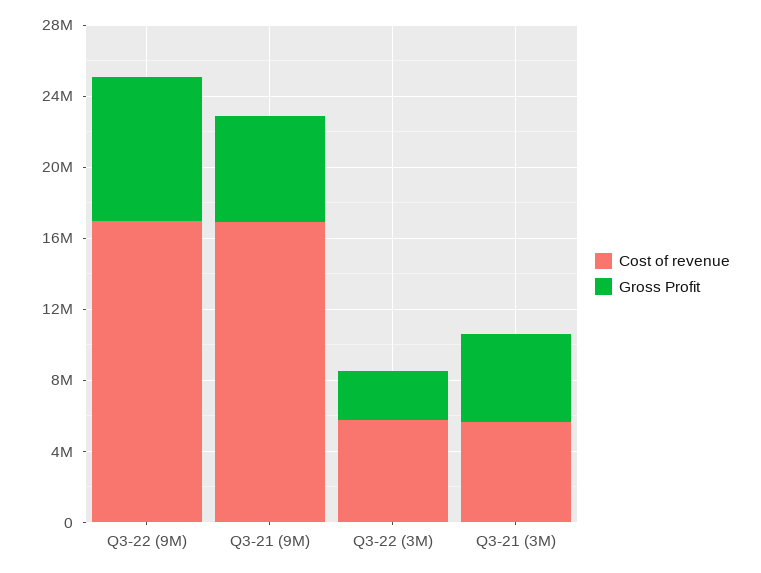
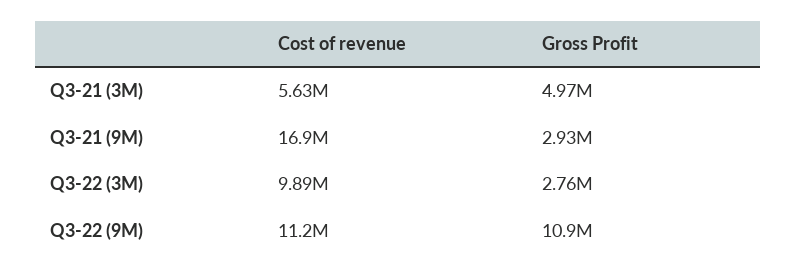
Cost of revenue, Q3-22 (9M): 17000000 -> 11200000
Gross Profit, Q3-22 (9M): 8000000 -> 10900000
Gross Profit, Q3-21 (9M): 6000000 -> 2930000
Cost of revenue, Q3-22 (3M): 6000000 -> 9890000

